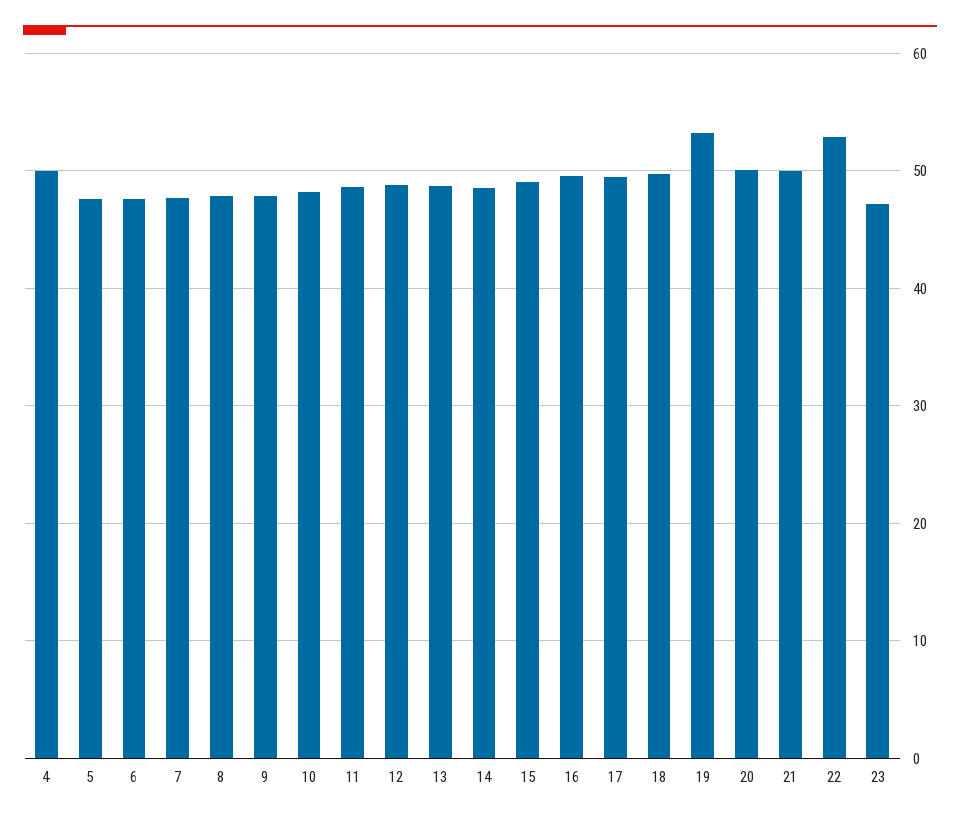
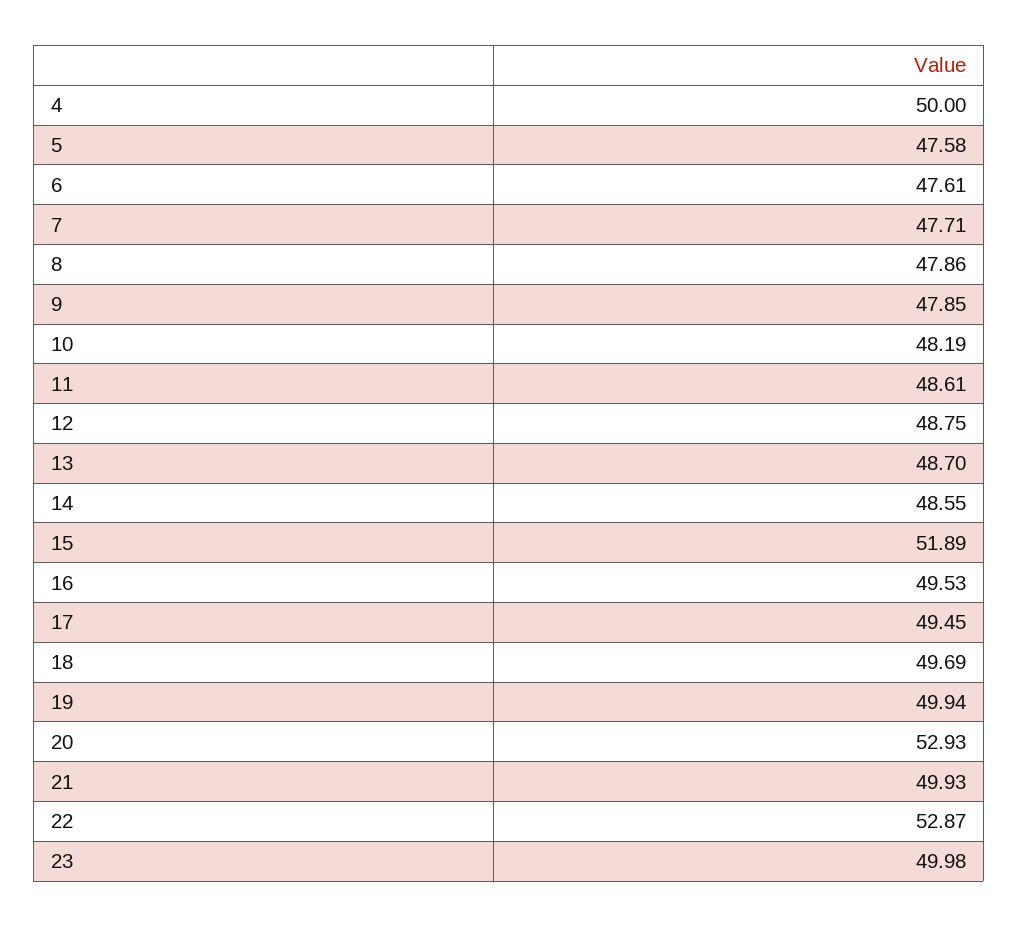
15: 49 -> 51.89
19: 53 -> 49.94
20: 50 -> 52.93
23: 47 -> 49.98

